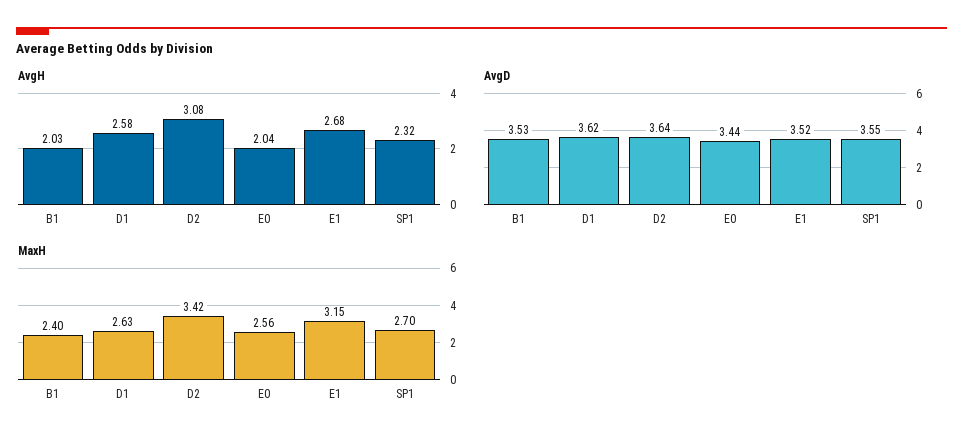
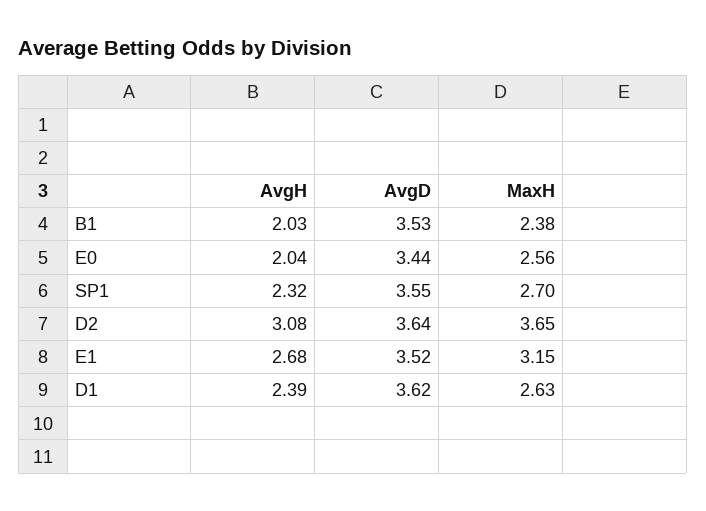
AvgH, D1: 2.58 -> 2.39
MaxH, B1: 2.4 -> 2.38
MaxH, D2: 3.42 -> 3.65

